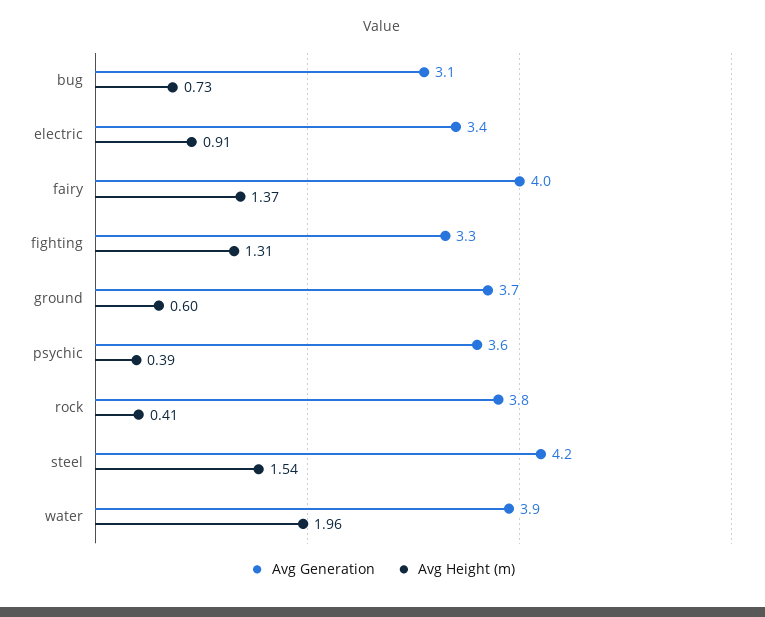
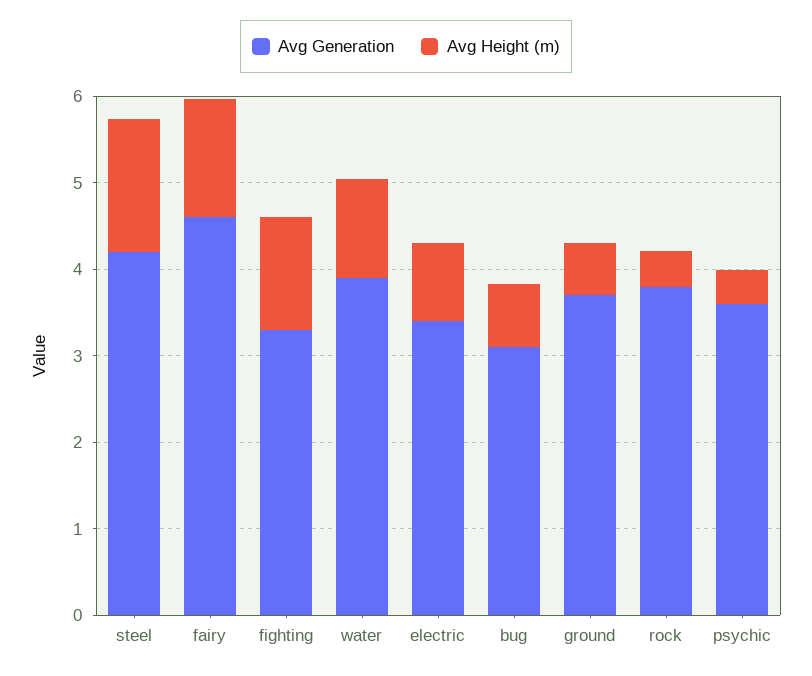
Avg Generation, fairy: 4 -> 4.6
Avg Height (m), water: 1.96 -> 1.2

